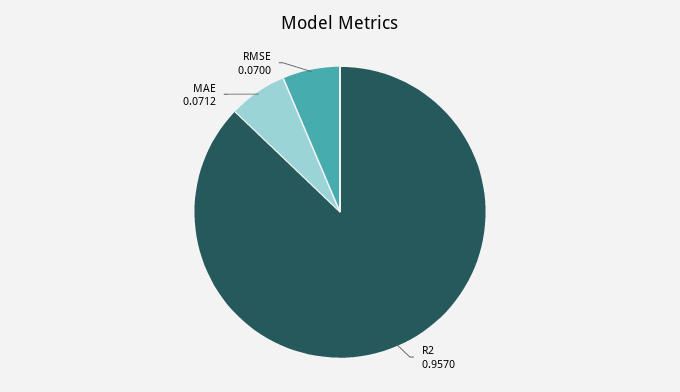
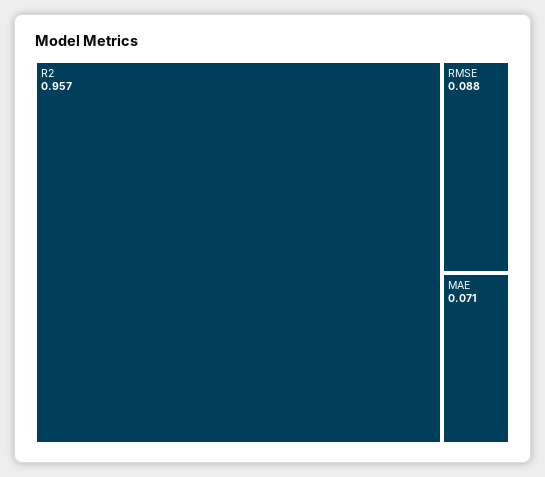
RMSE: 0.07 -> 0.088

